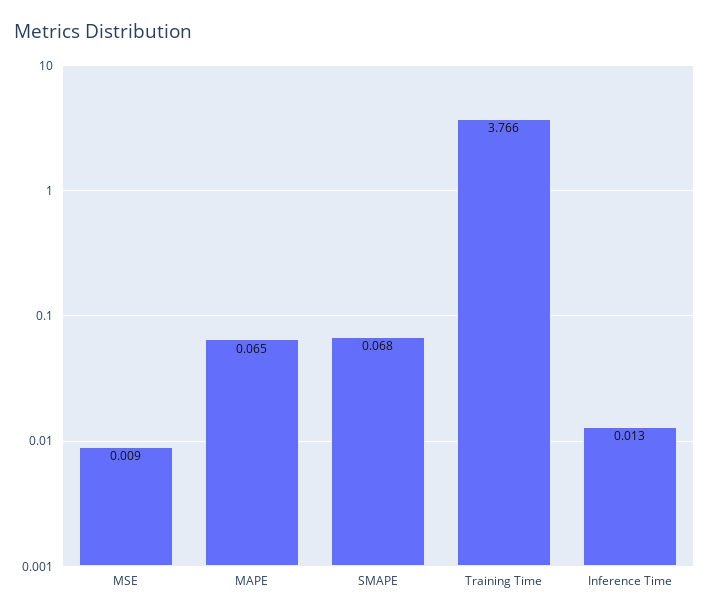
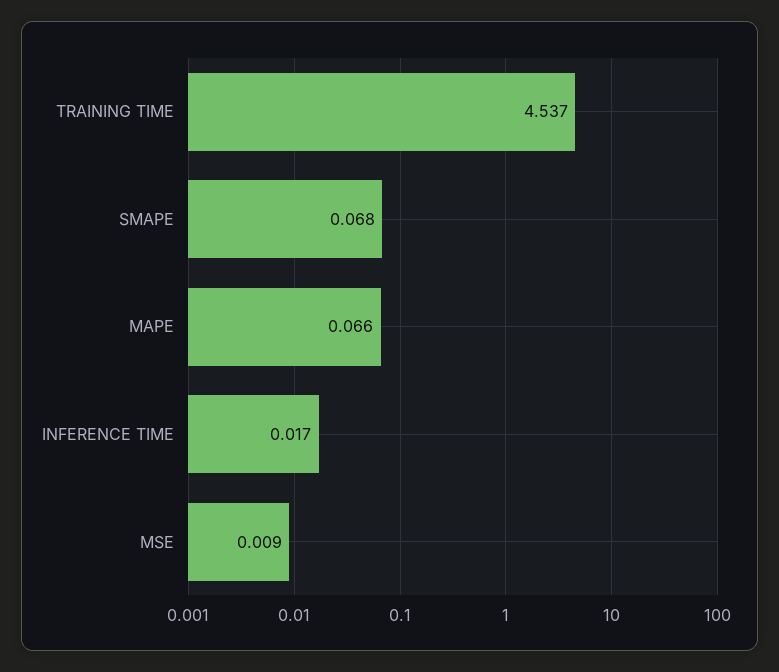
MAPE: 0.065 -> 0.066
Training Time: 3.766 -> 4.537
Inference Time: 0.013 -> 0.017

